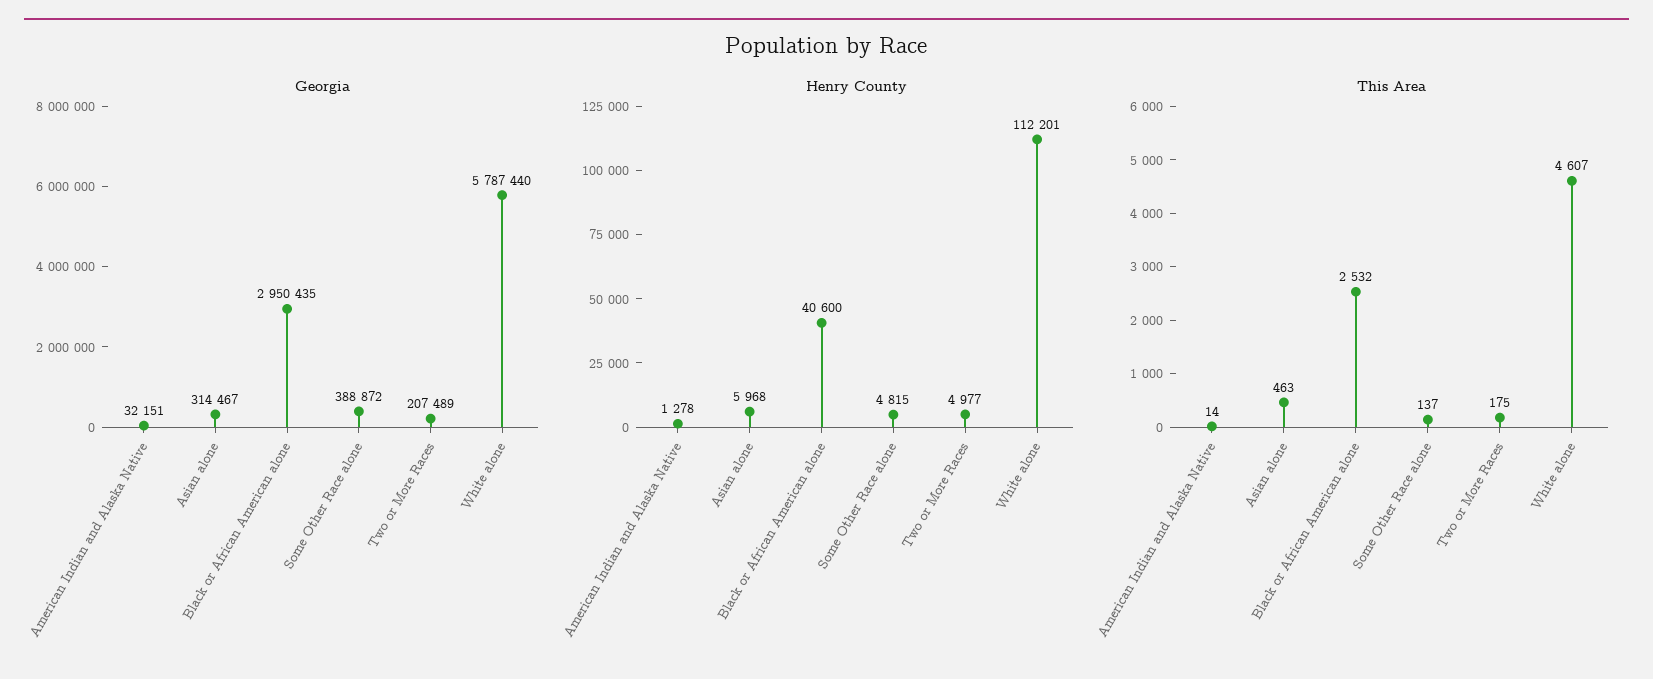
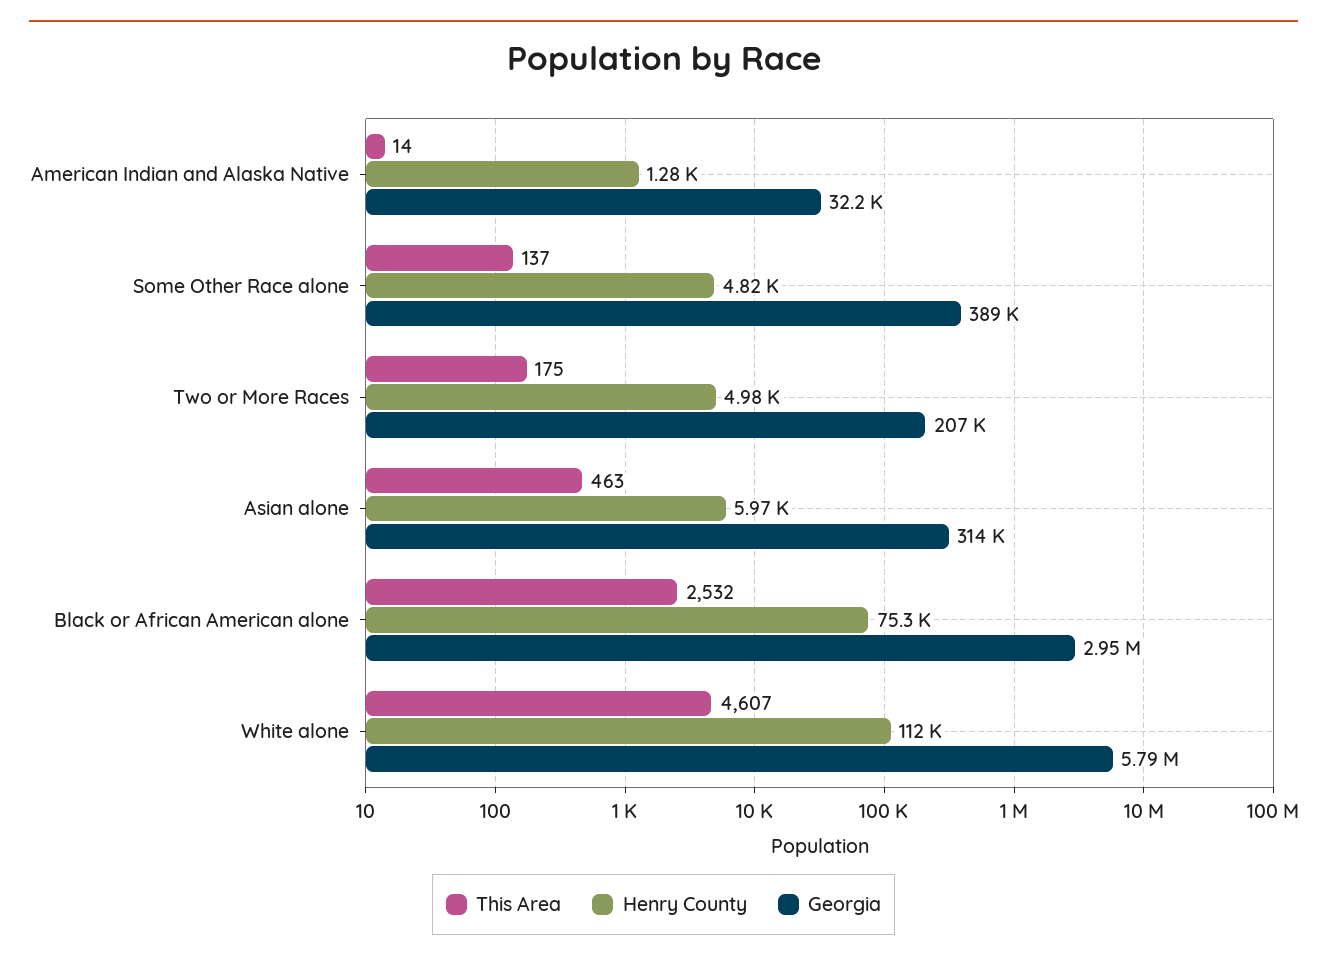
Henry County, Black or African American alone: 40600 -> 75300

